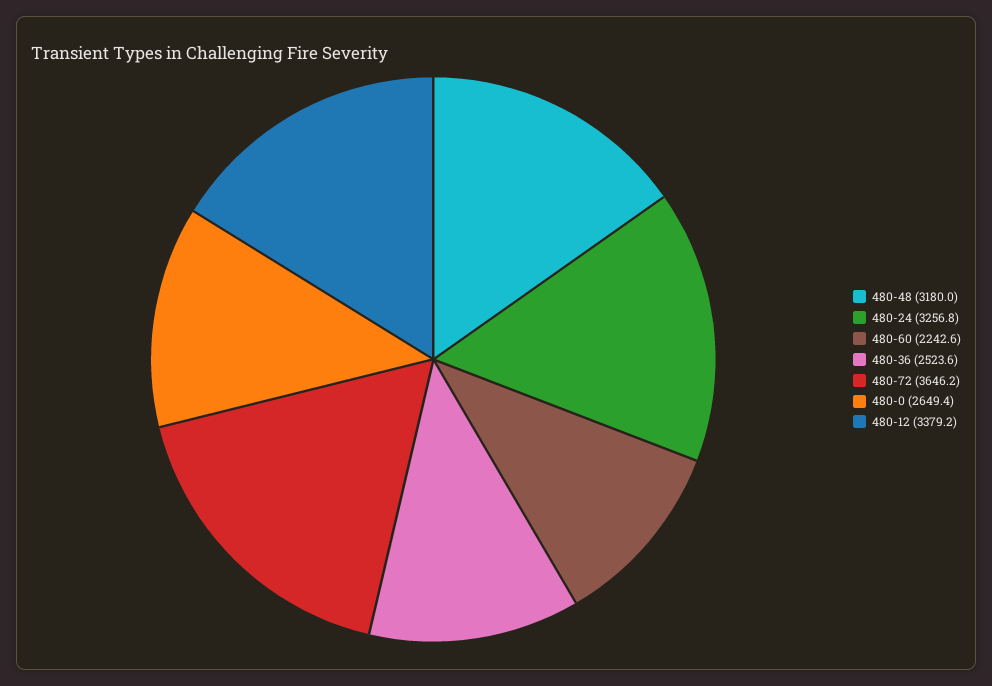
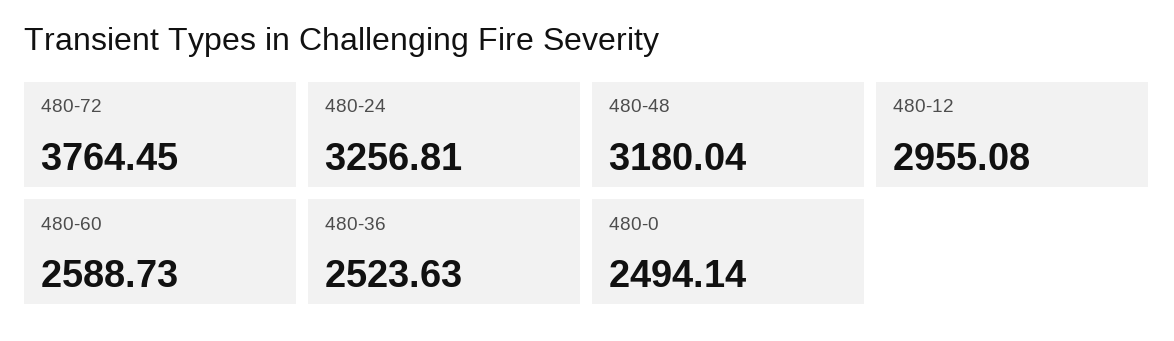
480-60: 2242.6 -> 2588.73
480-72: 3646.2 -> 3764.45
480-0: 2649.4 -> 2494.14
480-12: 3379.2 -> 2955.08

